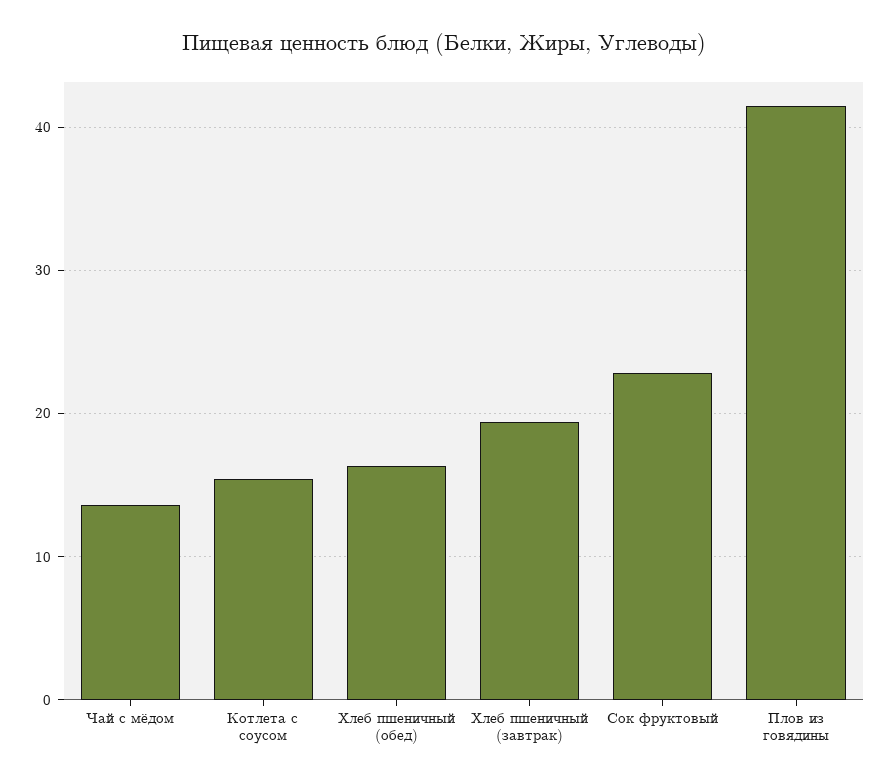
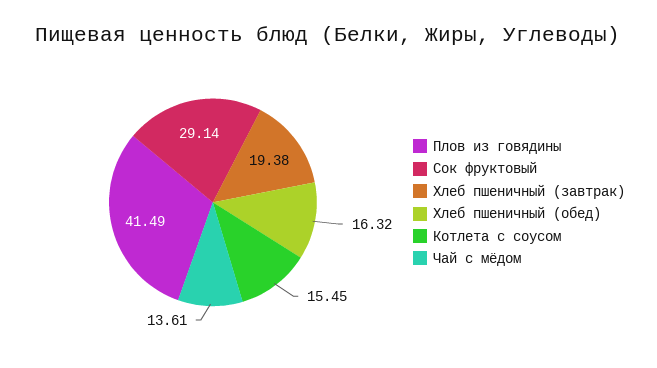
Сок фруктовый: 23 -> 29.14

